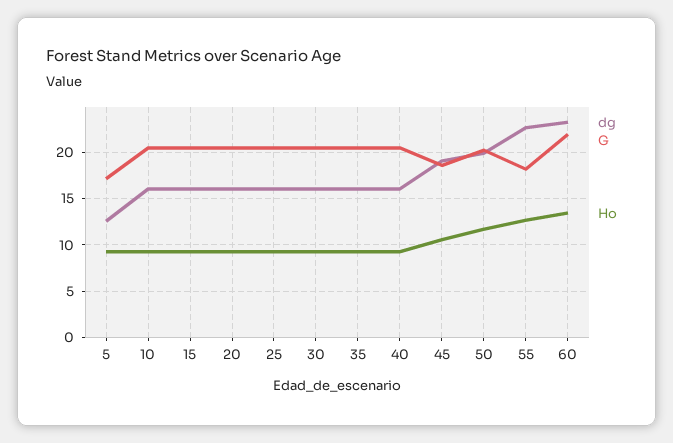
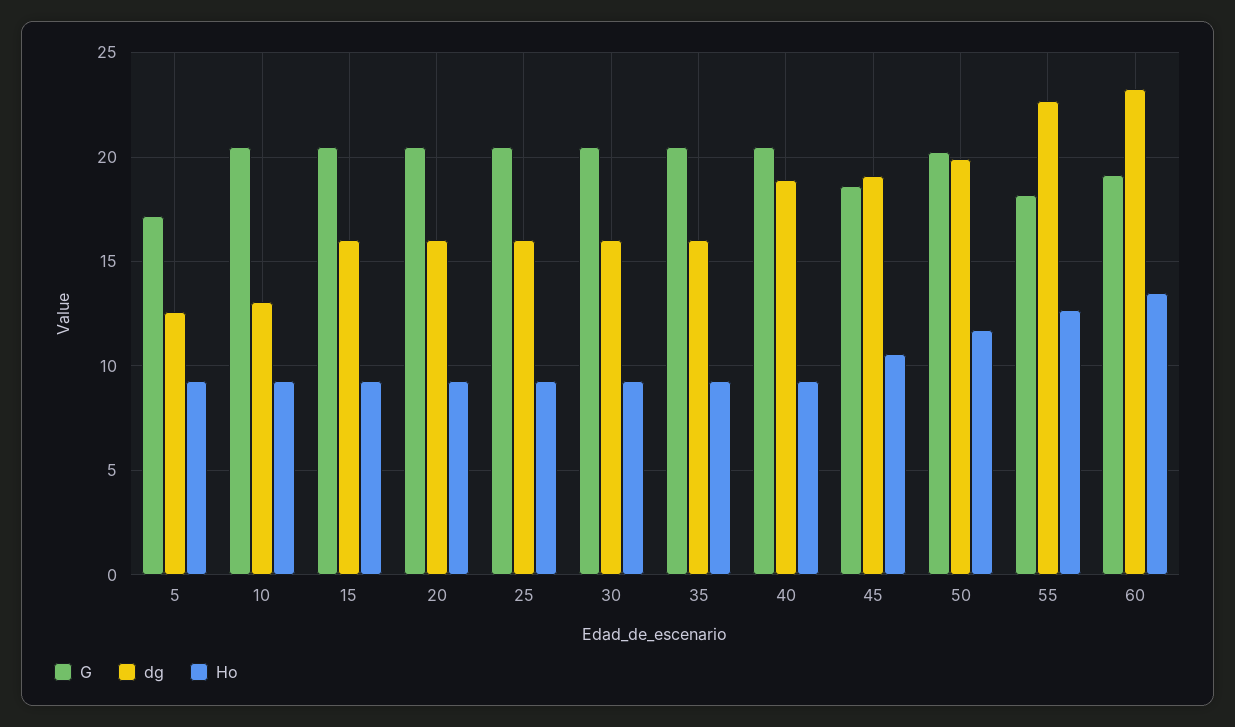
dg, 10: 16 -> 13
dg, 40: 16 -> 19
G, 60: 22 -> 19

